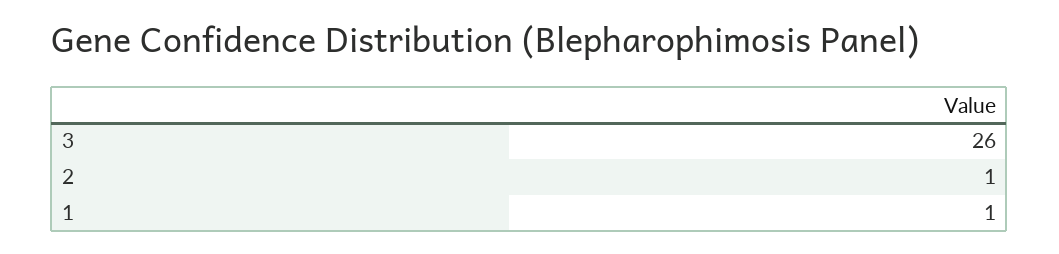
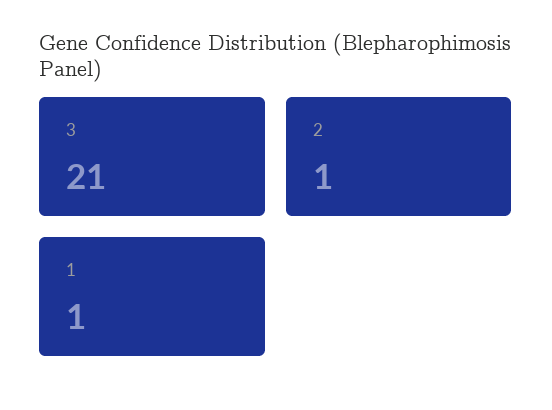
3: 26 -> 21

